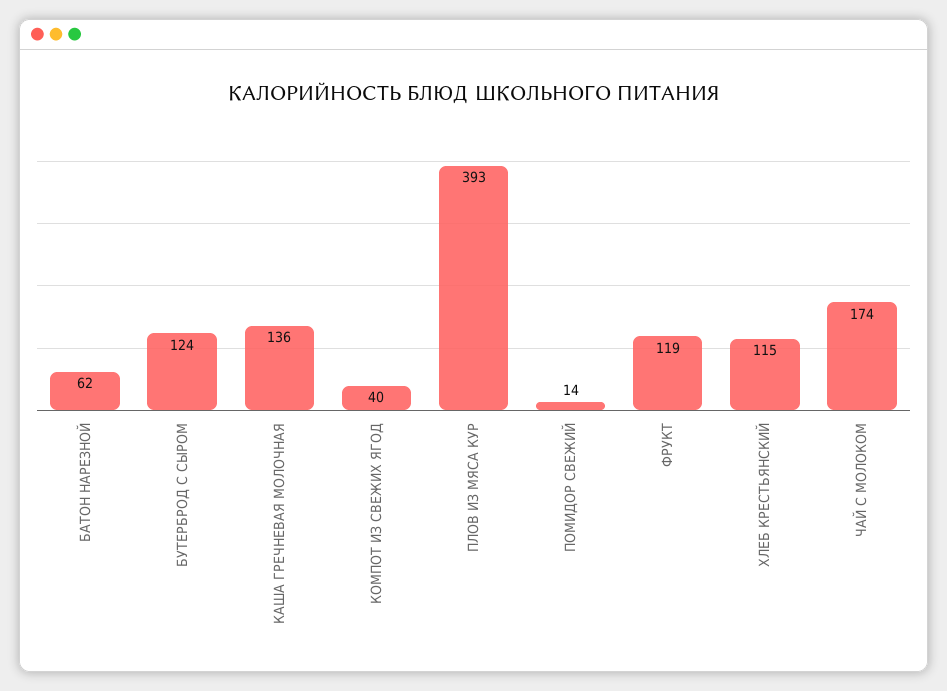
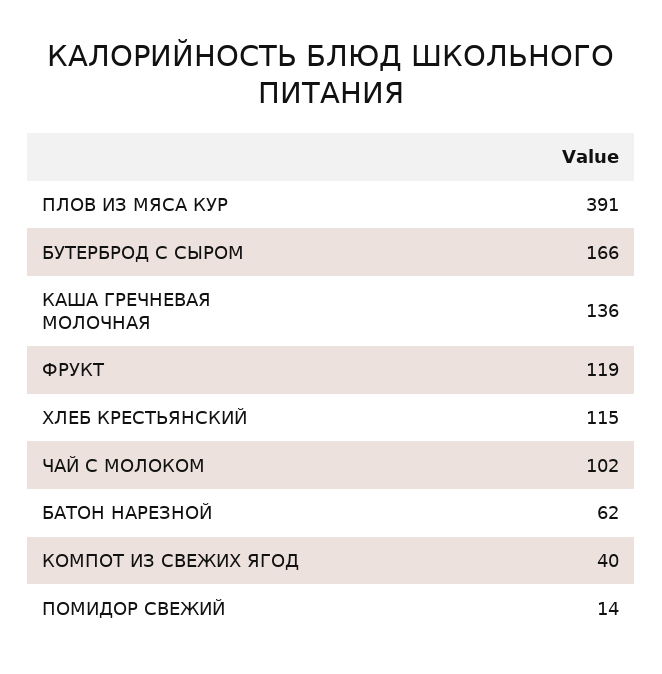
БУТЕРБРОД С СЫРОМ: 124 -> 166
ПЛОВ ИЗ МЯСА КУР: 393 -> 391
ЧАЙ С МОЛОКОМ: 174 -> 102

